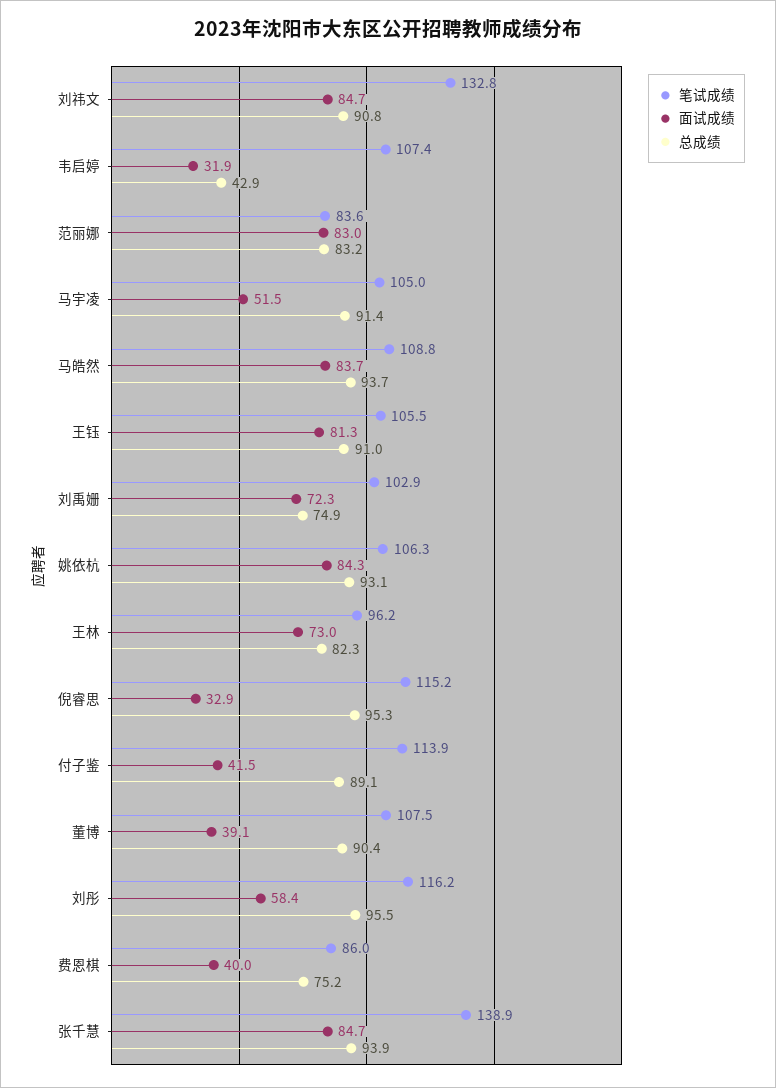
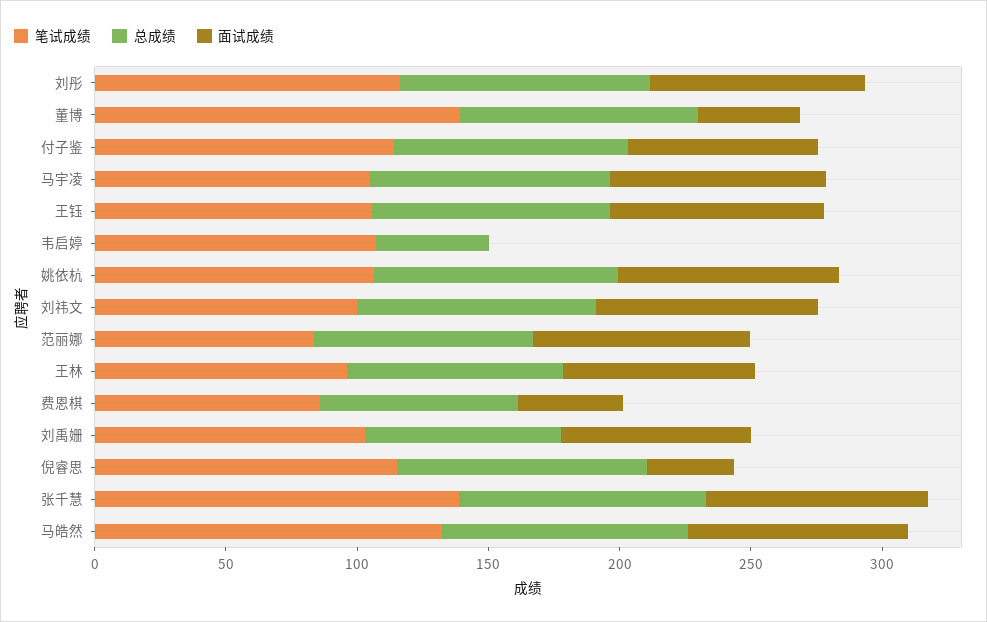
笔试成绩, 刘祎文: 132.8 -> 100
面试成绩, 韦启婷: 31.9 -> 0
面试成绩, 马宇凌: 51.5 -> 80
笔试成绩, 马皓然: 108.8 -> 130
面试成绩, 付子鉴: 41.5 -> 70
笔试成绩, 董博: 107.5 -> 140
面试成绩, 刘彤: 58.4 -> 80

